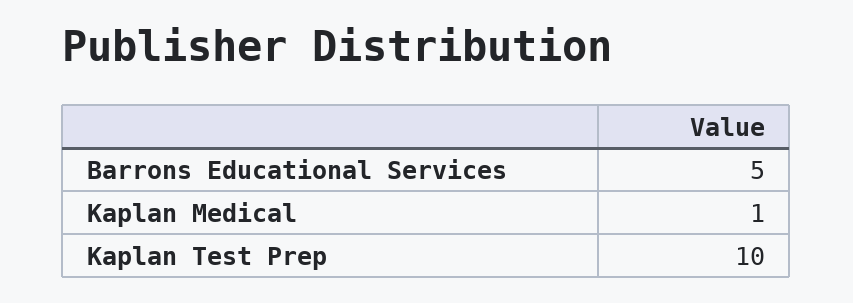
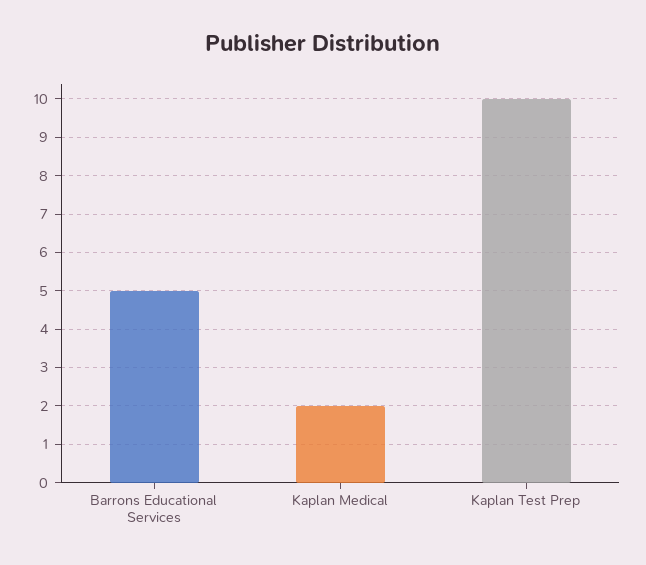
Kaplan Medical: 1 -> 2

